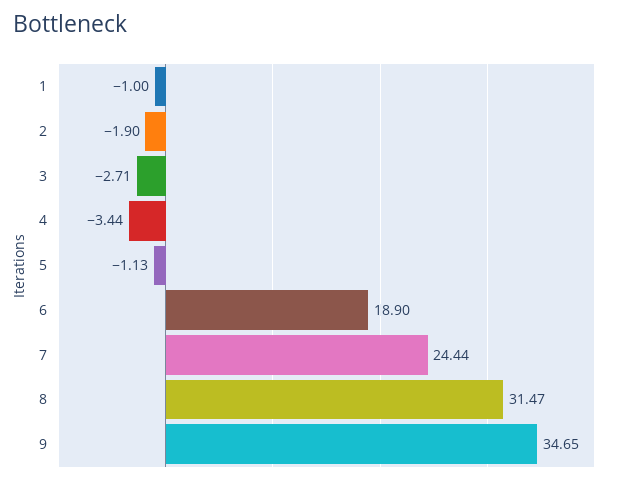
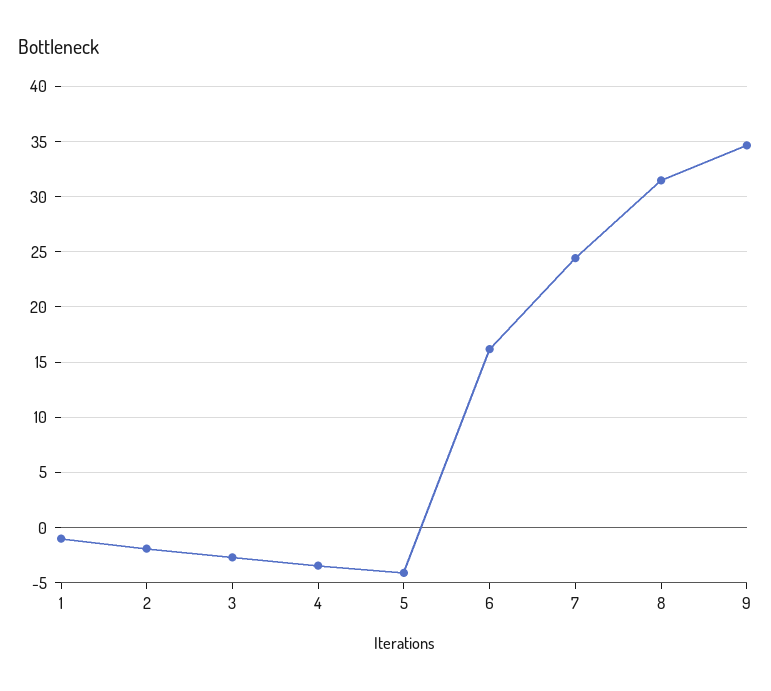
5: -1.13 -> -4
6: 18.9 -> 16

